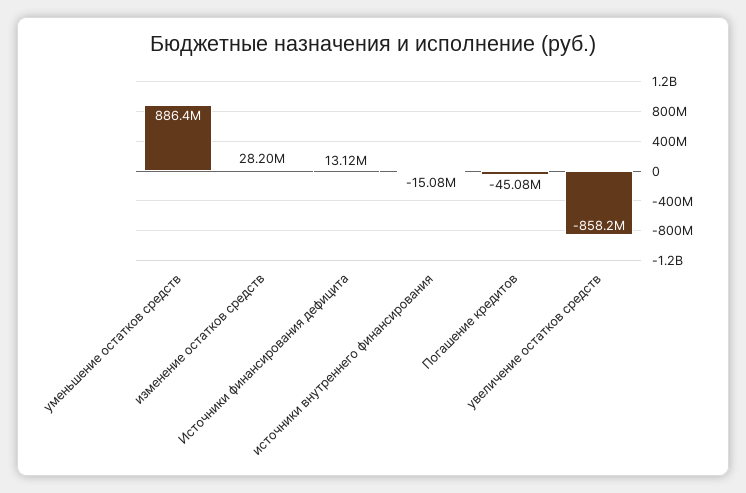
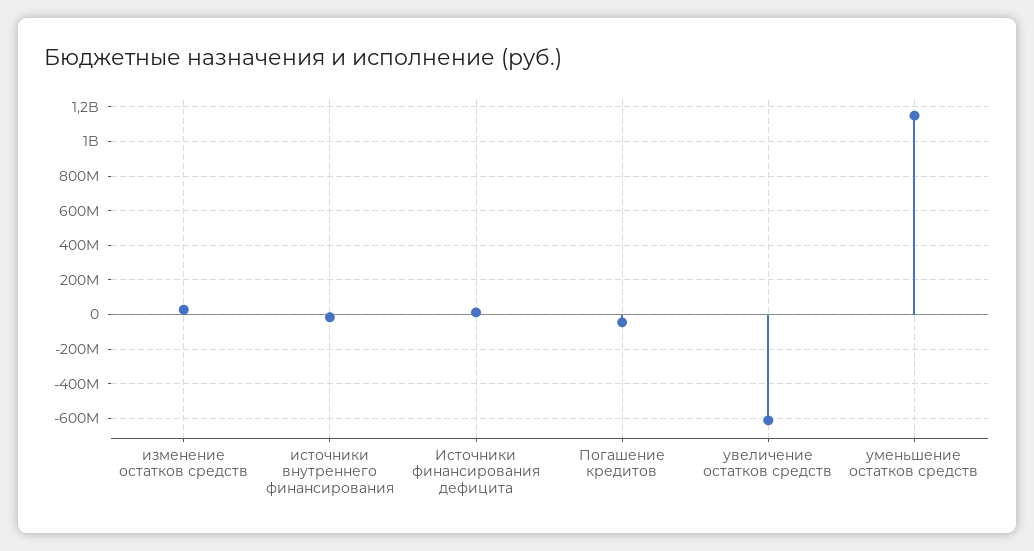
уменьшение остатков средств: 886400000 -> 1150000000
увеличение остатков средств: -858200000 -> -600000000

